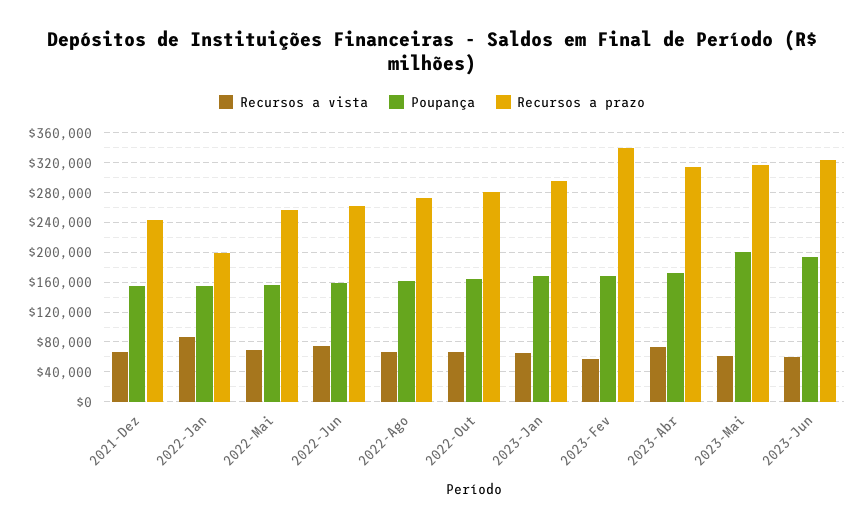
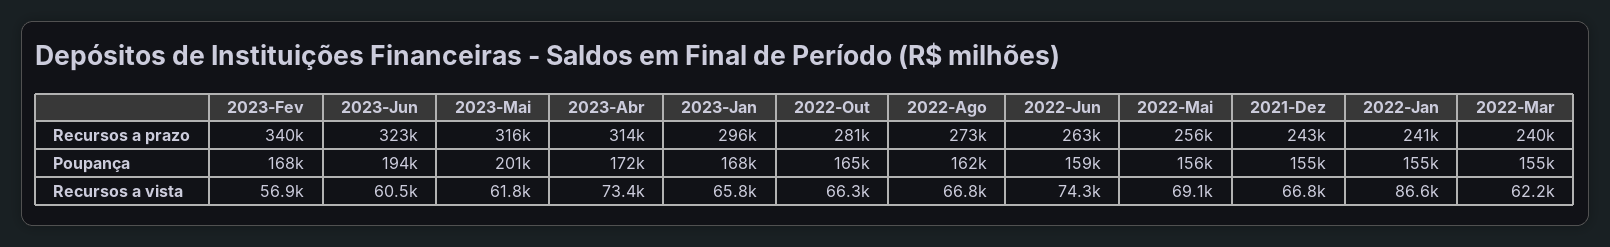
Recursos a prazo, 2022-Jan: 200000 -> 241000
Recursos a prazo, 2022-Mar: none -> 240000
Poupança, 2022-Mar: none -> 155000
Recursos a vista, 2022-Mar: none -> 62200

